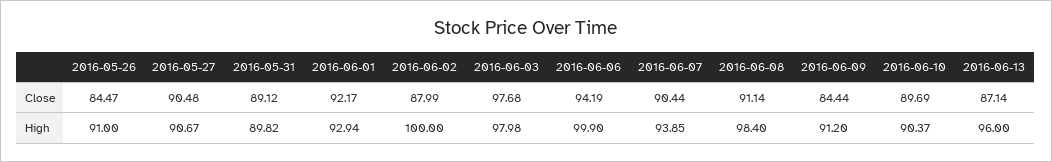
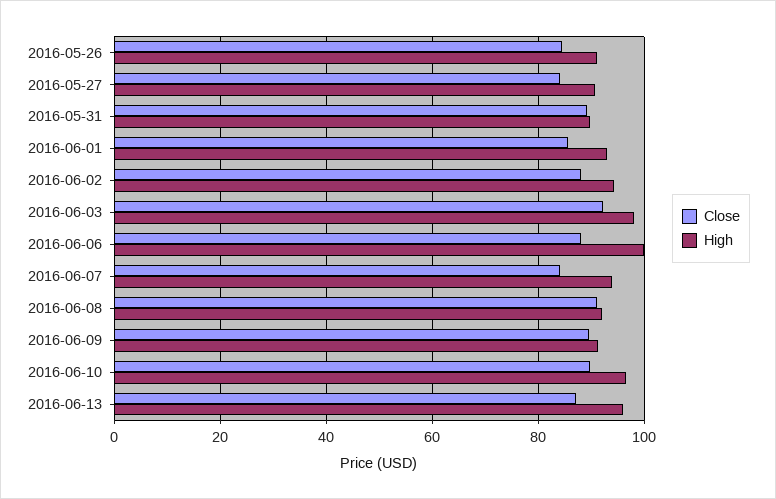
Close, 2016-05-27: 90.48 -> 84
Close, 2016-06-01: 92.17 -> 86
Close, 2016-06-03: 97.68 -> 92
Close, 2016-06-06: 94.19 -> 88
Close, 2016-06-07: 90.44 -> 84
Close, 2016-06-09: 84.44 -> 90
High, 2016-06-02: 100 -> 94
High, 2016-06-08: 98.4 -> 92
High, 2016-06-10: 90.37 -> 96

